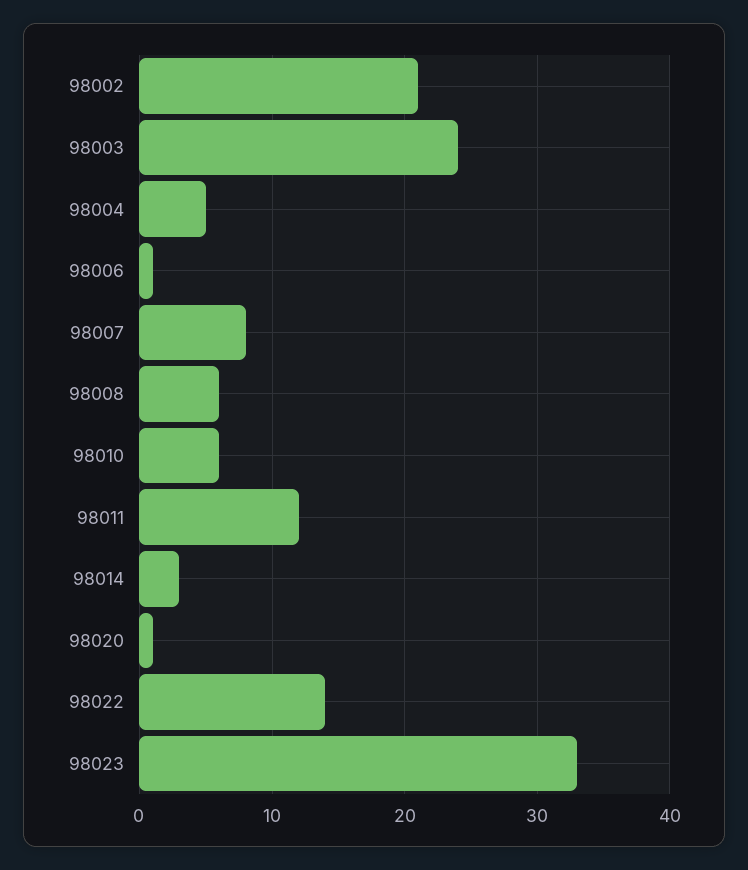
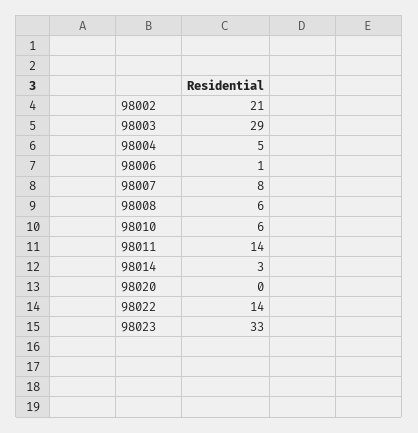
98003: 24 -> 29
98011: 12 -> 14
98020: 1 -> 0

